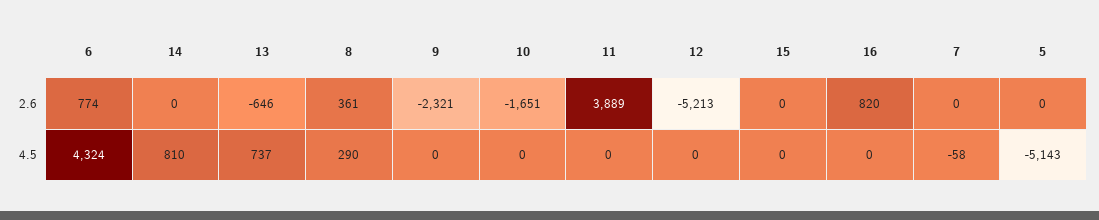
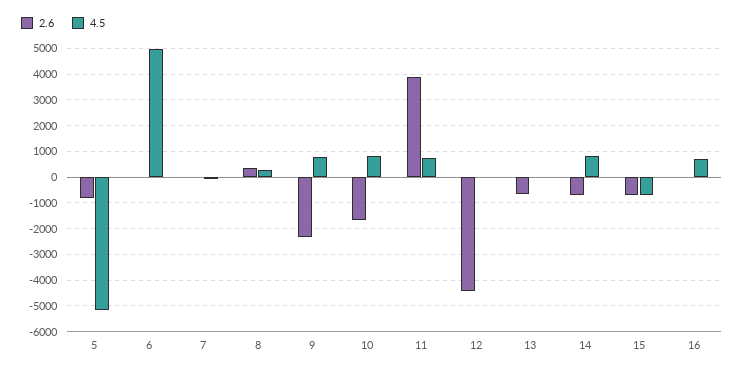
2.6, 6: 774 -> 0
2.6, 14: 0 -> -750
2.6, 12: -5213 -> -4500
2.6, 15: 0 -> -750
2.6, 16: 820 -> 0
2.6, 5: 0 -> -750
4.5, 6: 4324 -> 5000
4.5, 13: 737 -> 0
4.5, 9: 0 -> 750
4.5, 10: 0 -> 750
4.5, 11: 0 -> 750
4.5, 15: 0 -> -750
4.5, 16: 0 -> 750

